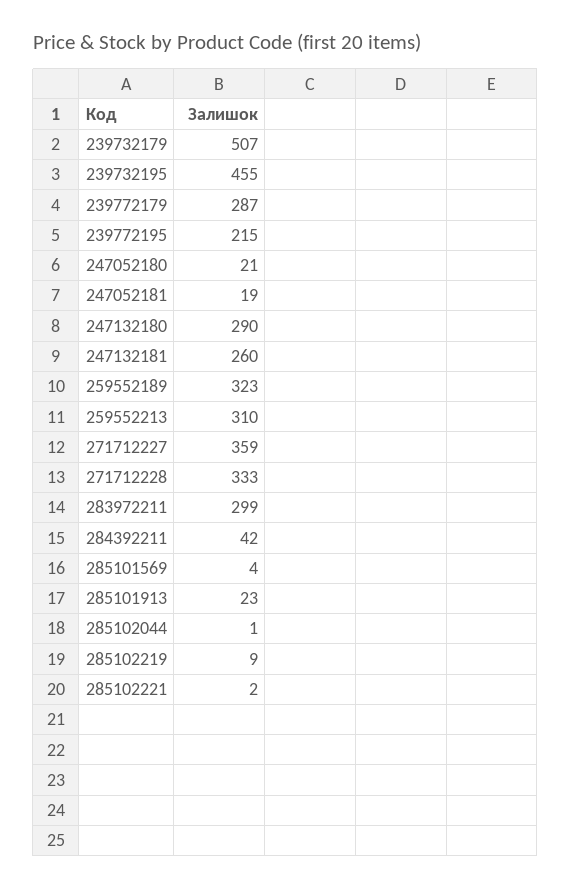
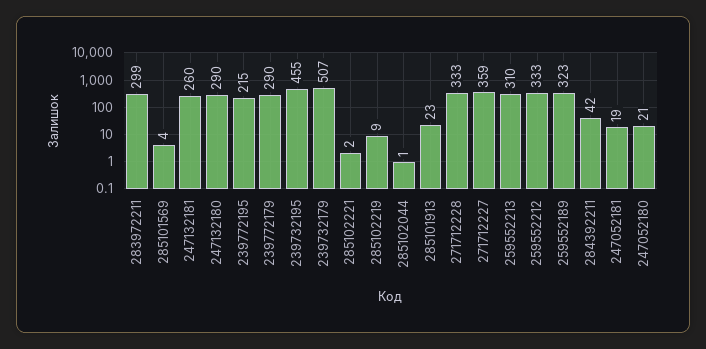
239772179: 287 -> 290
259552212: none -> 333

